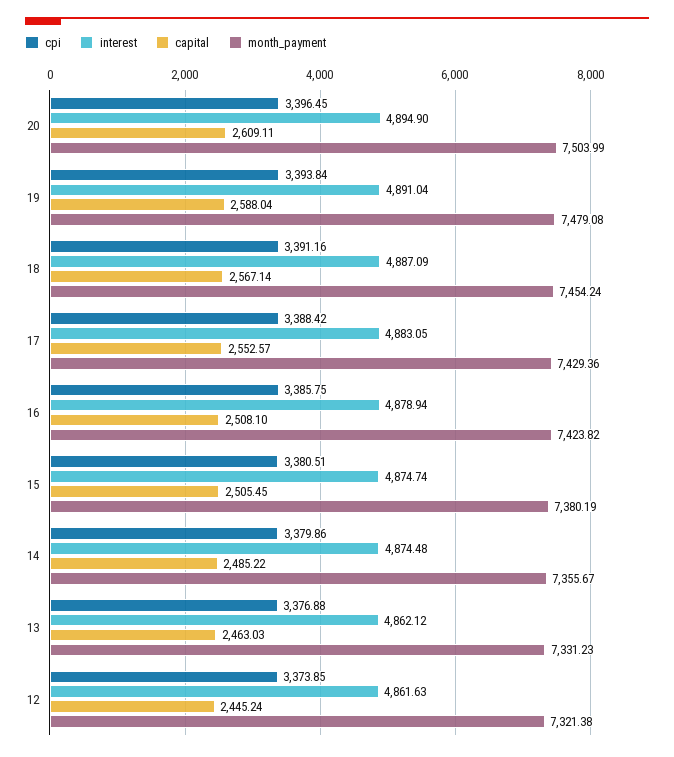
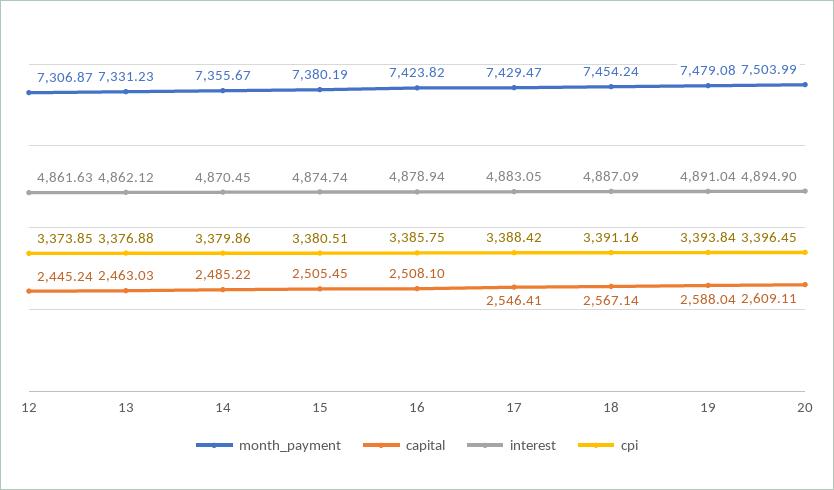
capital, 17: 2552.57 -> 2546.41
month_payment, 17: 7429.36 -> 7429.47
interest, 14: 4874.48 -> 4870.45
month_payment, 12: 7321.38 -> 7306.87

